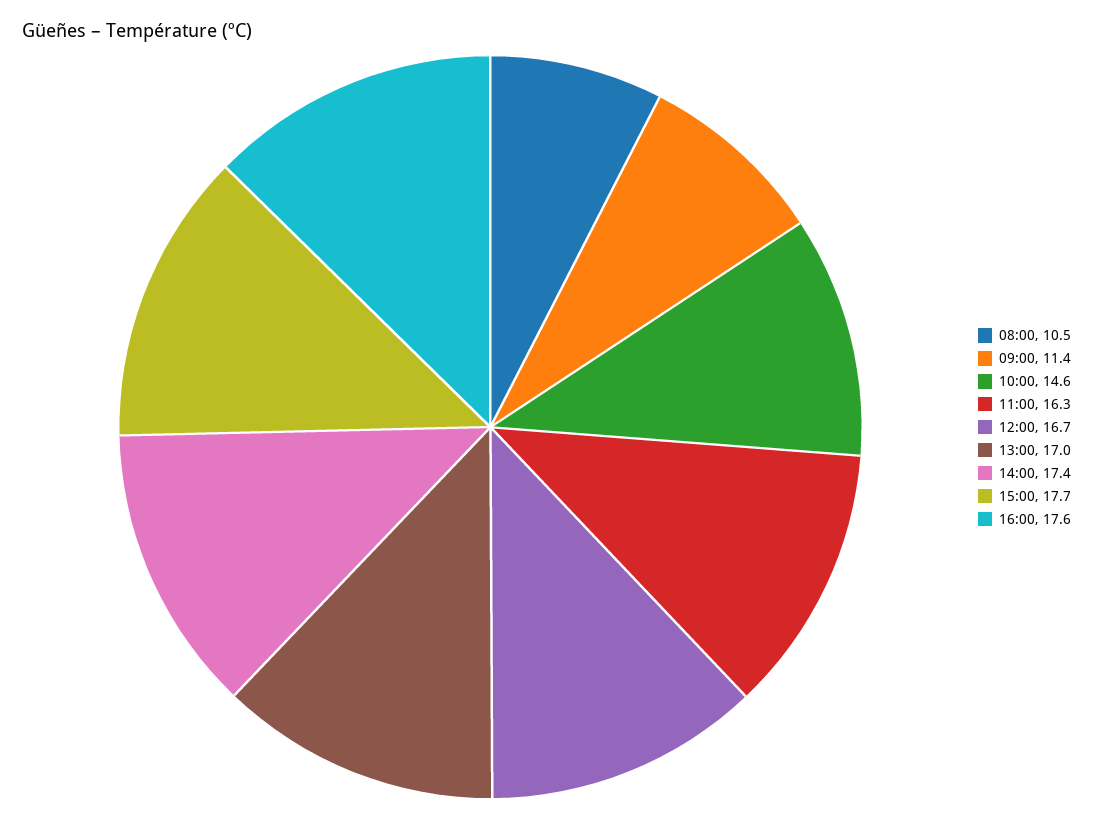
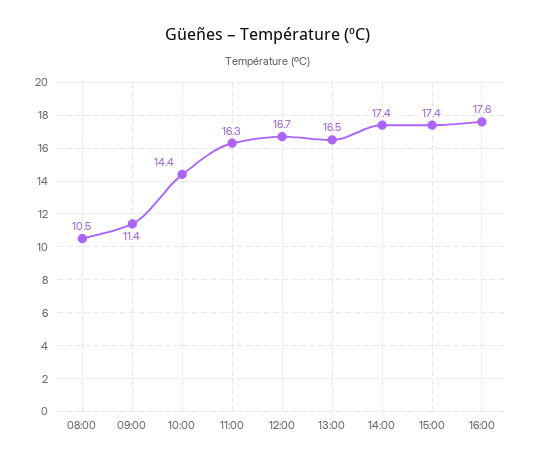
10:00: 14.6 -> 14.4
13:00: 17 -> 16.5
15:00: 17.7 -> 17.4

